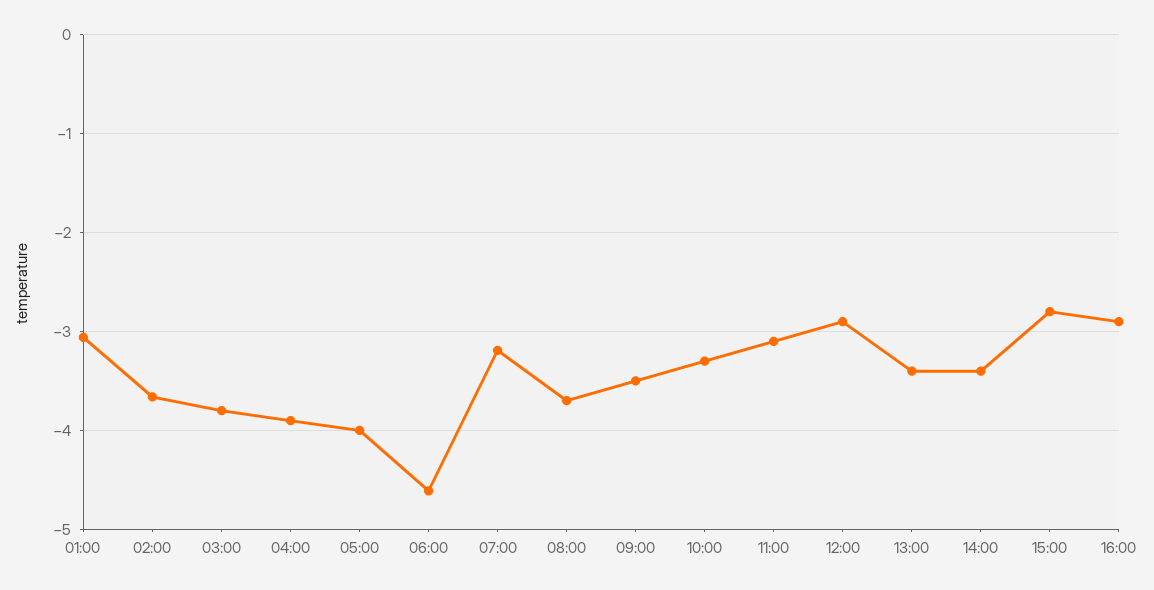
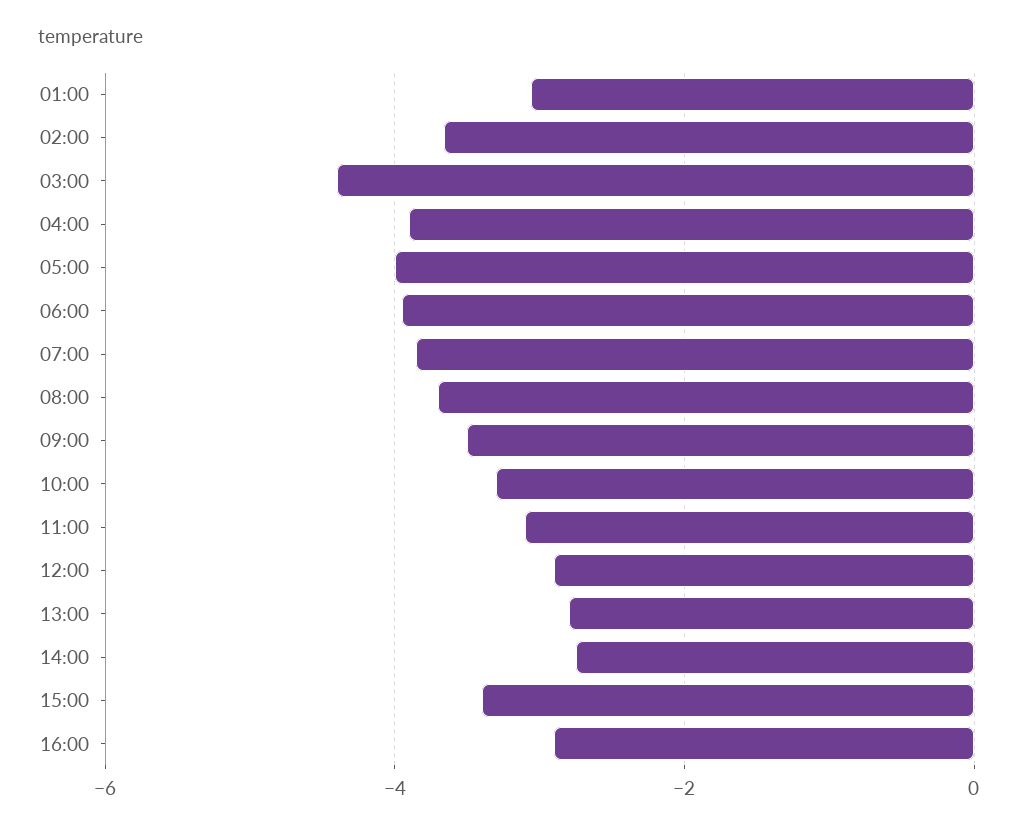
03:00: -3.8 -> -4.4
06:00: -4.6 -> -4
07:00: -3.2 -> -3.8
13:00: -3.4 -> -2.8
14:00: -3.4 -> -2.8
15:00: -2.8 -> -3.4

